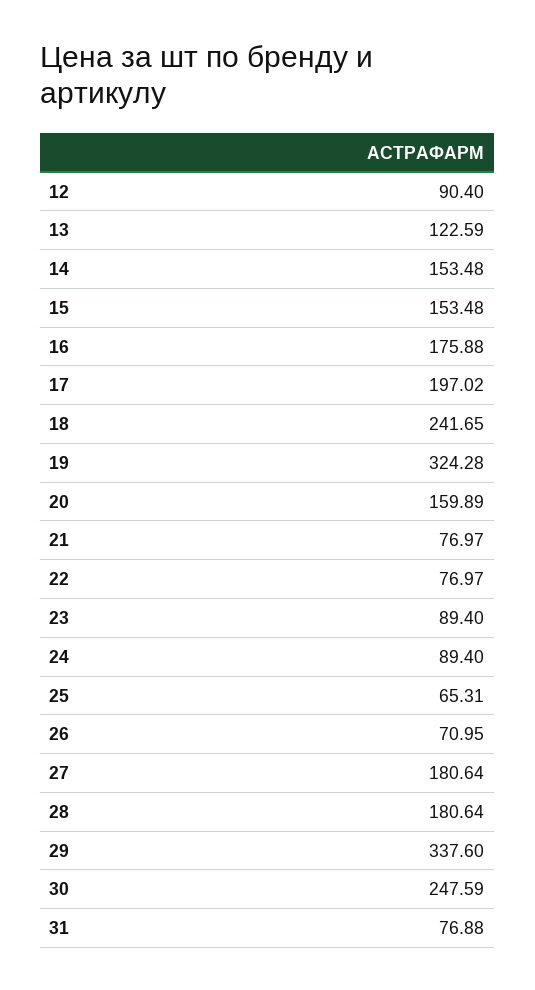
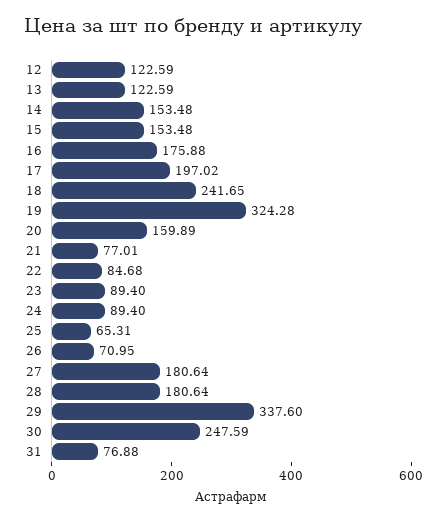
12: 90.4 -> 122.59
21: 76.97 -> 77.01
22: 76.97 -> 84.68

